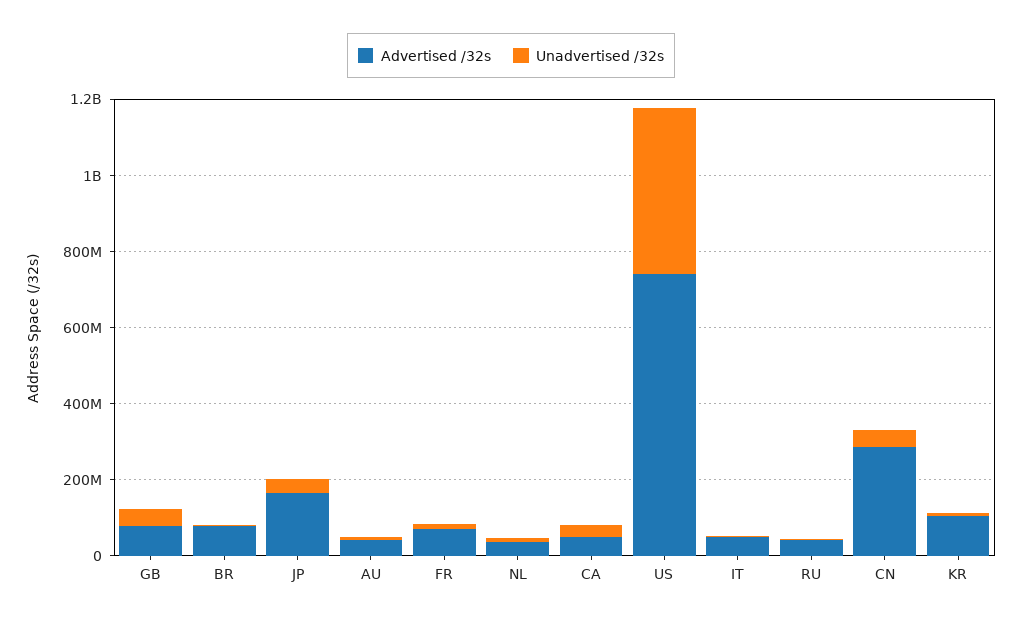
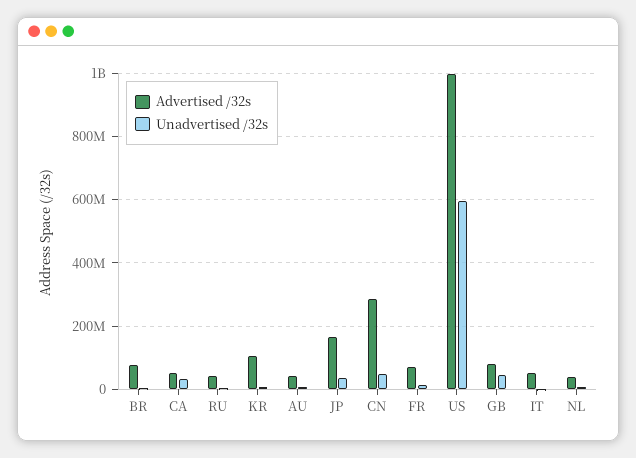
Advertised /32s, US: 750000000 -> 1000000000
Unadvertised /32s, US: 450000000 -> 600000000

